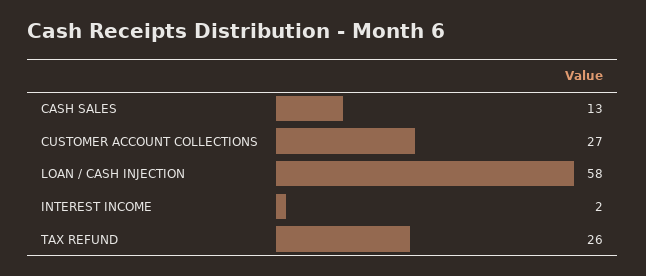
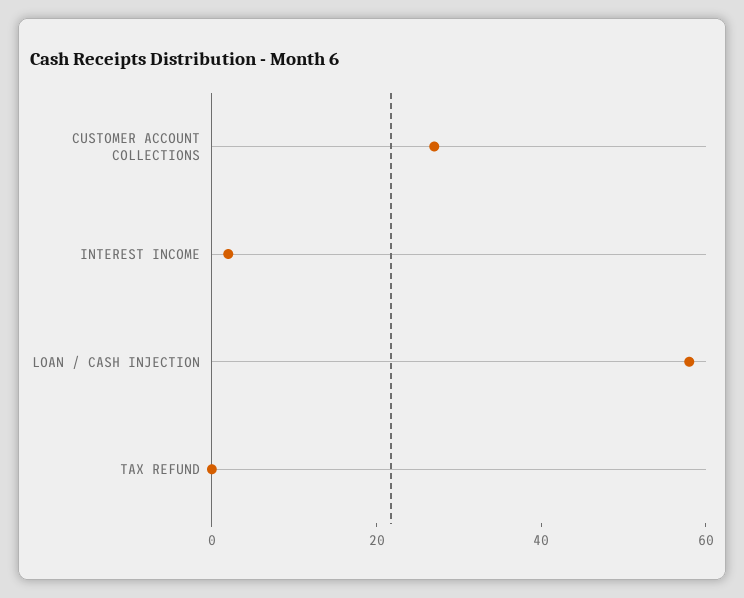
CASH SALES: 13 -> none
TAX REFUND: 26 -> 0

